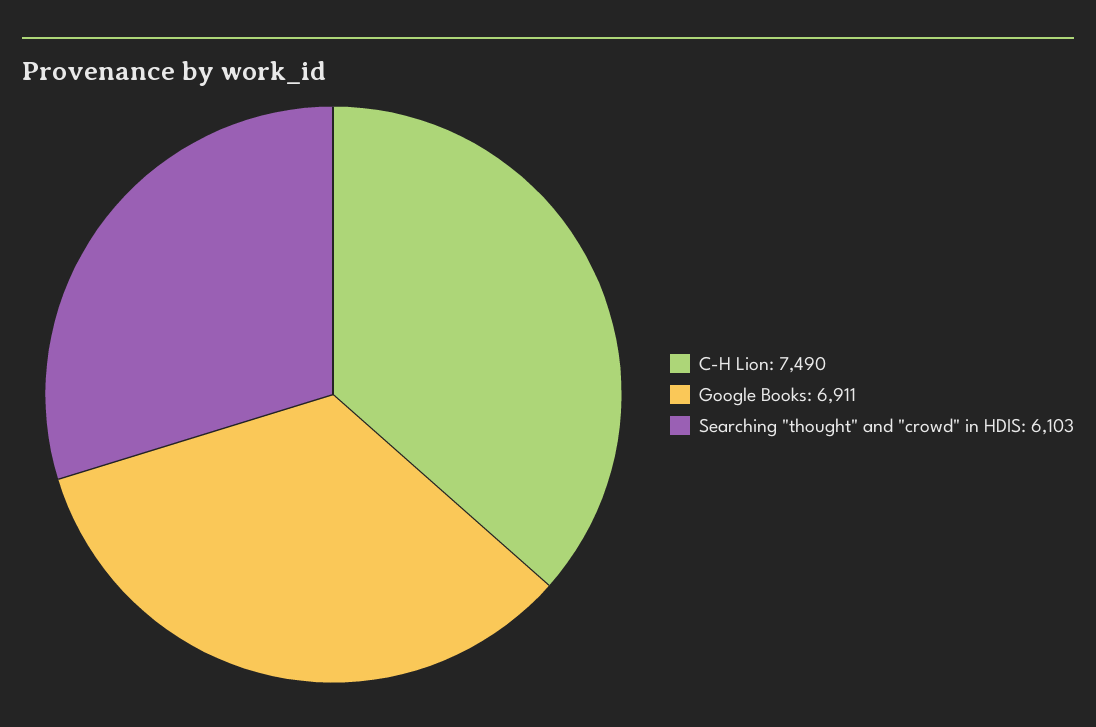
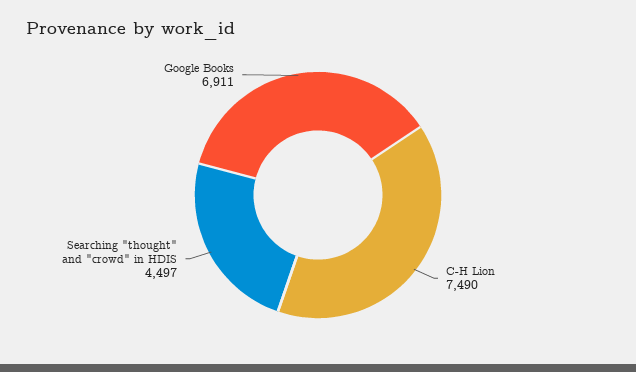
Searching "thought" and "crowd" in HDIS: 6103 -> 4497

